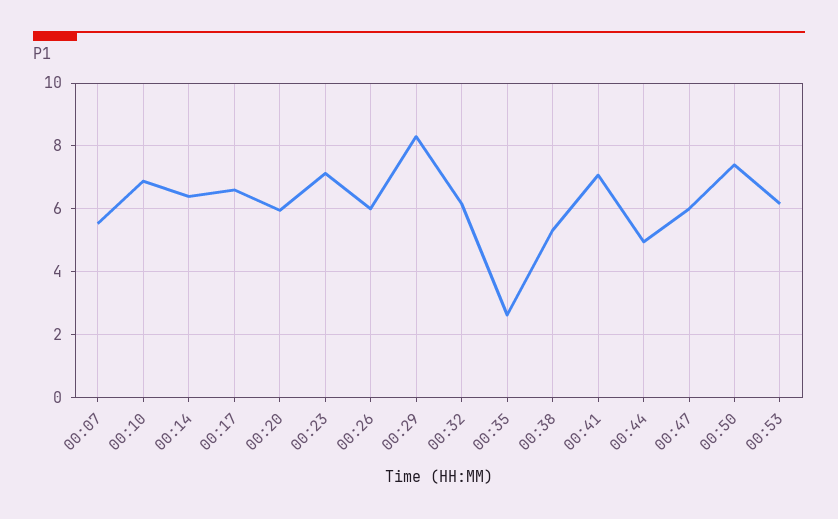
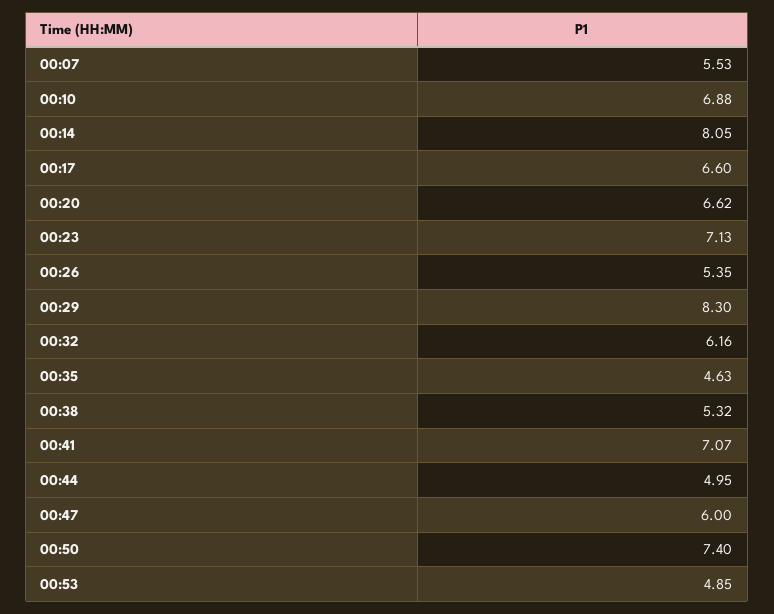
00:14: 6.4 -> 8.05
00:20: 6 -> 6.62
00:26: 6 -> 5.35
00:35: 2.6 -> 4.63
00:53: 6.2 -> 4.85

